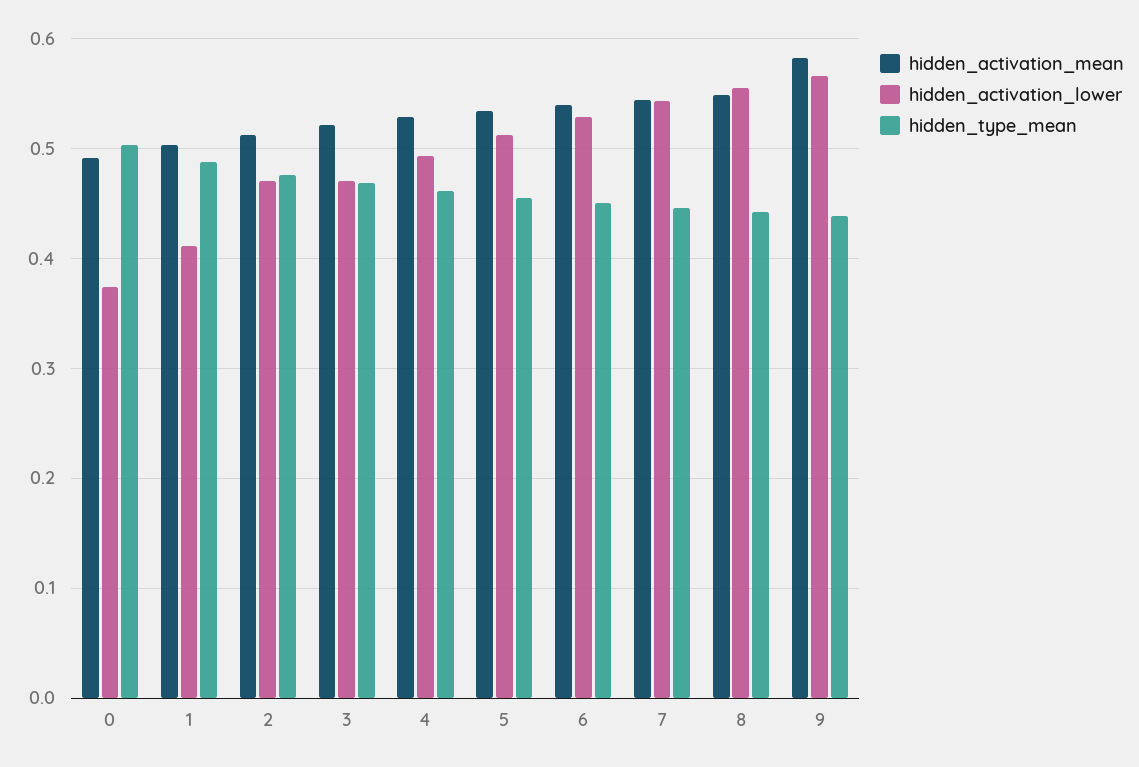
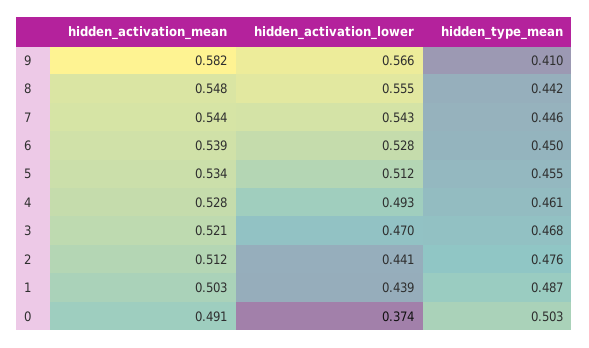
hidden_activation_lower, 1: 0.41 -> 0.439
hidden_activation_lower, 2: 0.47 -> 0.441
hidden_type_mean, 9: 0.44 -> 0.41

